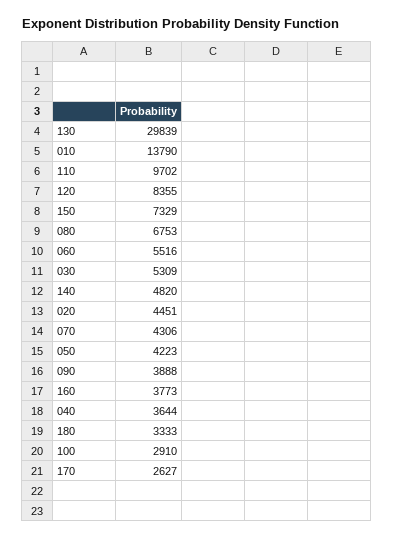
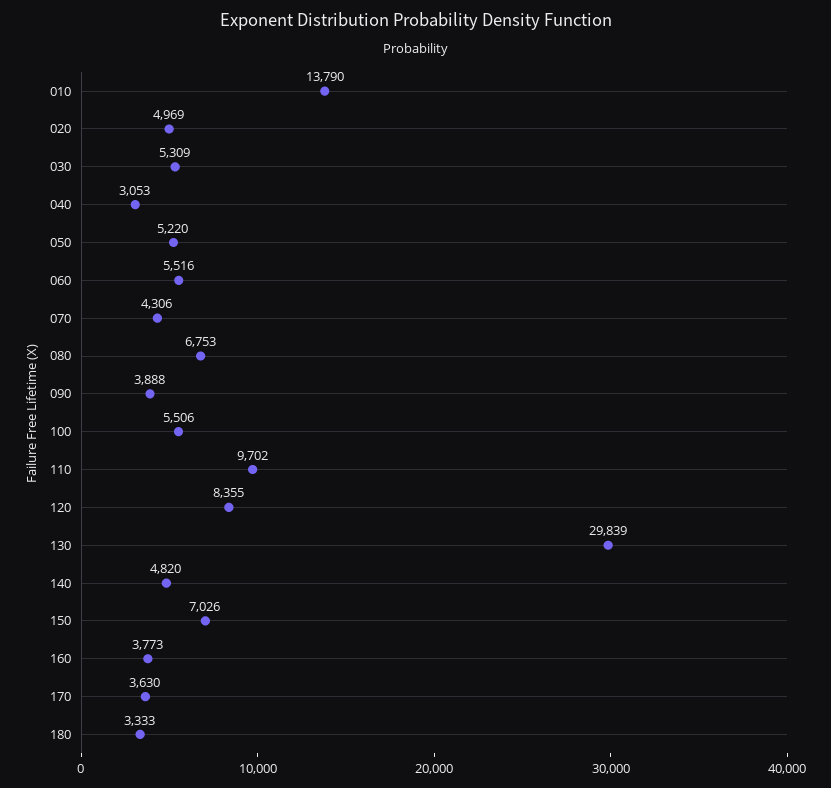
150: 7329 -> 7026
020: 4451 -> 4969
050: 4223 -> 5220
040: 3644 -> 3053
100: 2910 -> 5506
170: 2627 -> 3630

